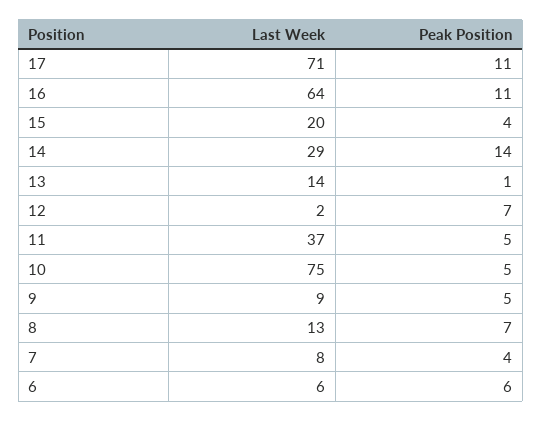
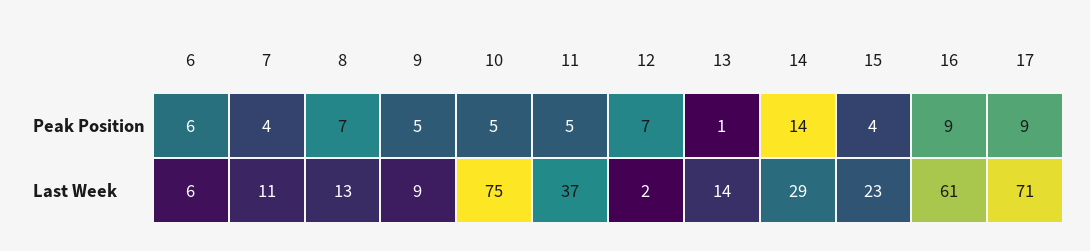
Peak Position, 17: 11 -> 9
Last Week, 16: 64 -> 61
Peak Position, 16: 11 -> 9
Last Week, 15: 20 -> 23
Last Week, 7: 8 -> 11

